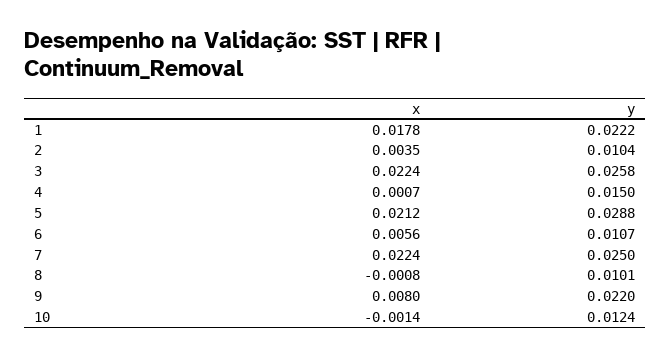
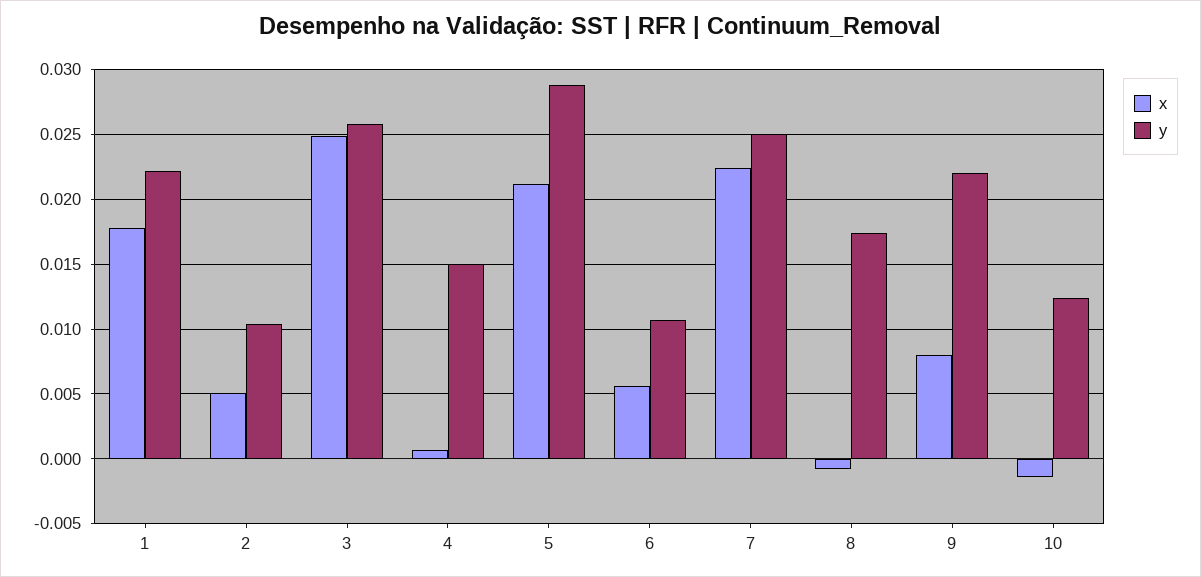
x, 2: 0.0035 -> 0.005
x, 3: 0.0224 -> 0.025
y, 8: 0.0101 -> 0.0175

